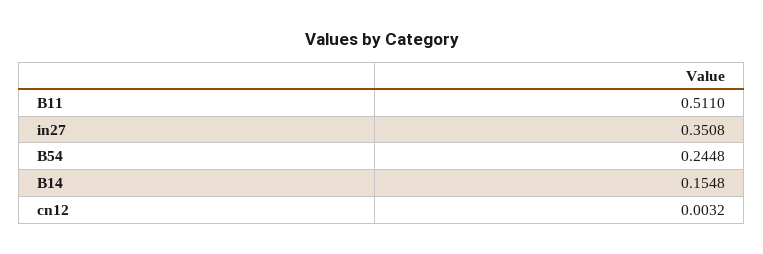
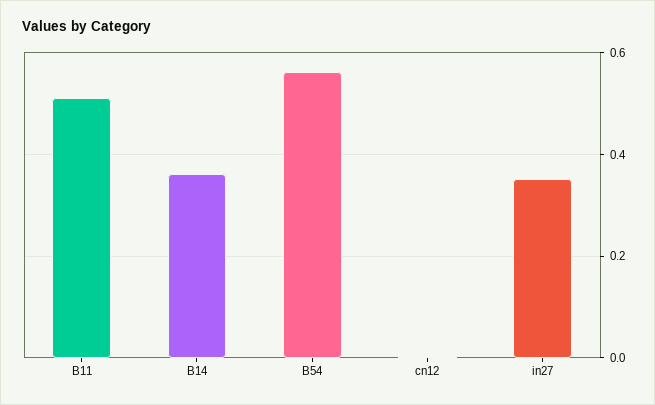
B54: 0.2448 -> 0.56
B14: 0.1548 -> 0.36

